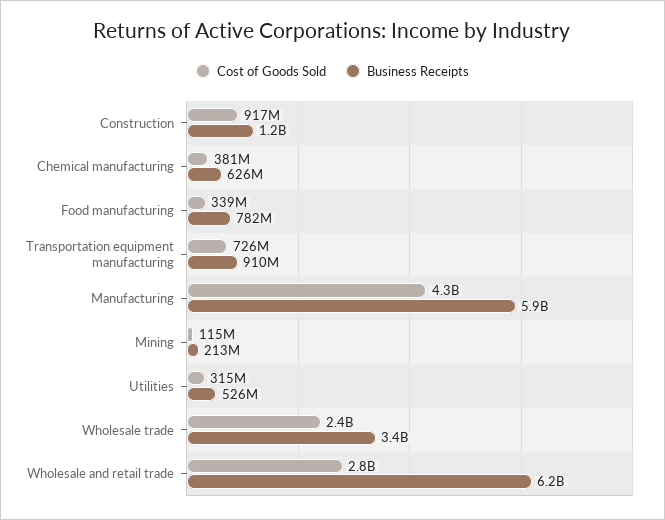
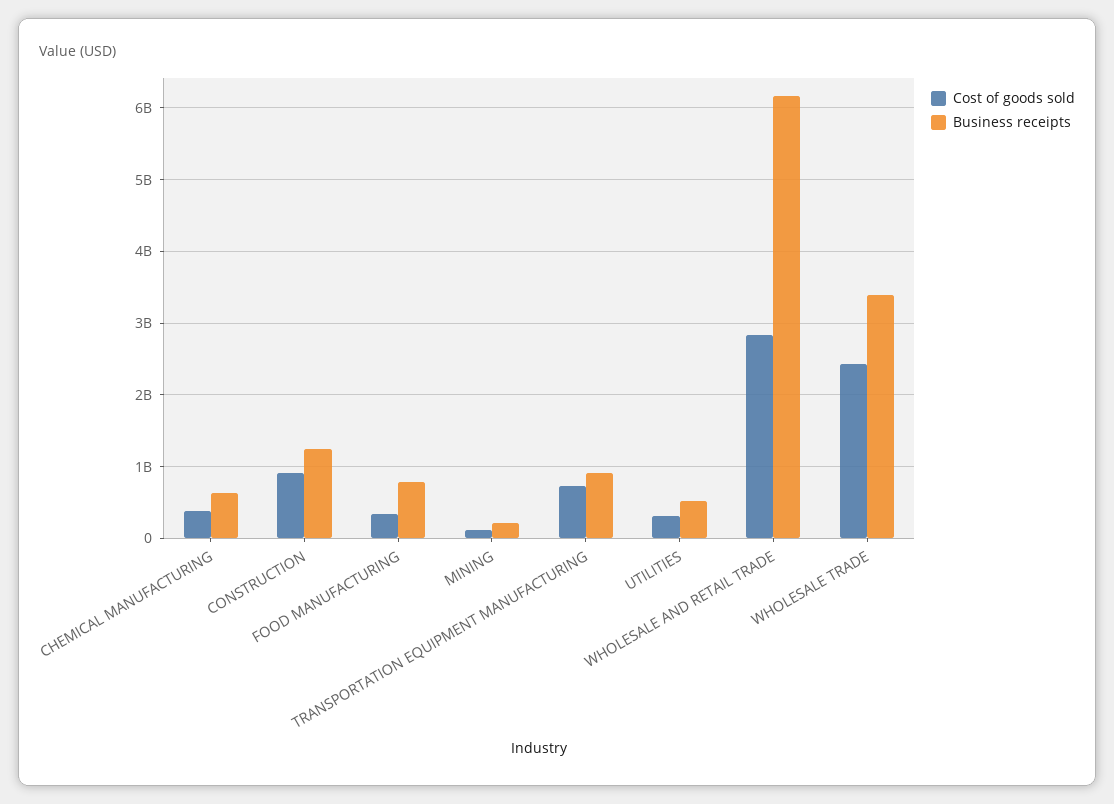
Cost of Goods Sold, Manufacturing: 4300000000 -> none
Business Receipts, Manufacturing: 5900000000 -> none

